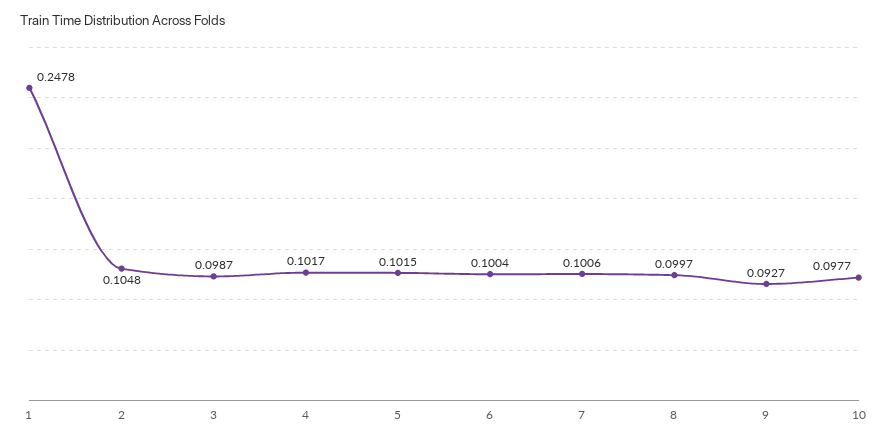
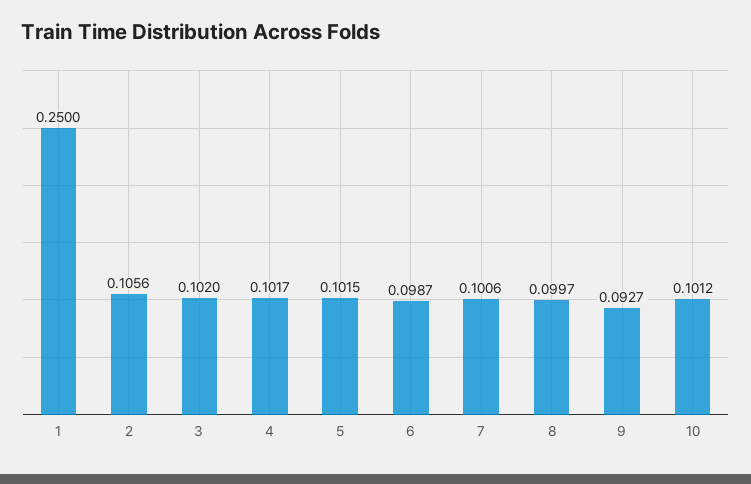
1: 0.2478 -> 0.25
2: 0.1048 -> 0.1056
3: 0.0987 -> 0.102
6: 0.1004 -> 0.0987
10: 0.0977 -> 0.1012

